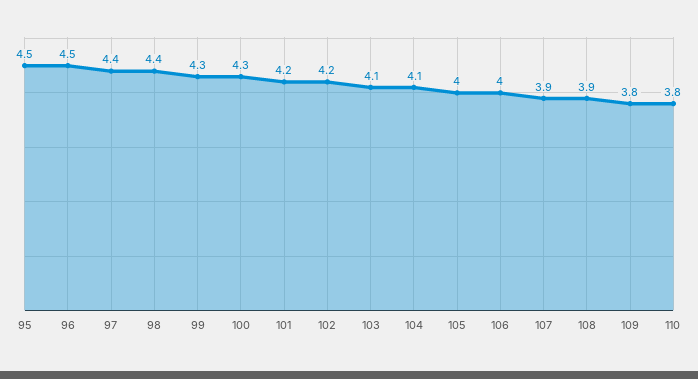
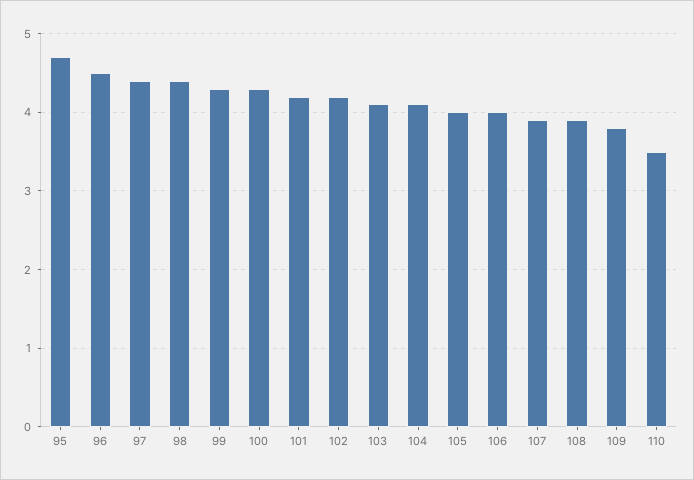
95: 4.5 -> 4.7
110: 3.8 -> 3.5

